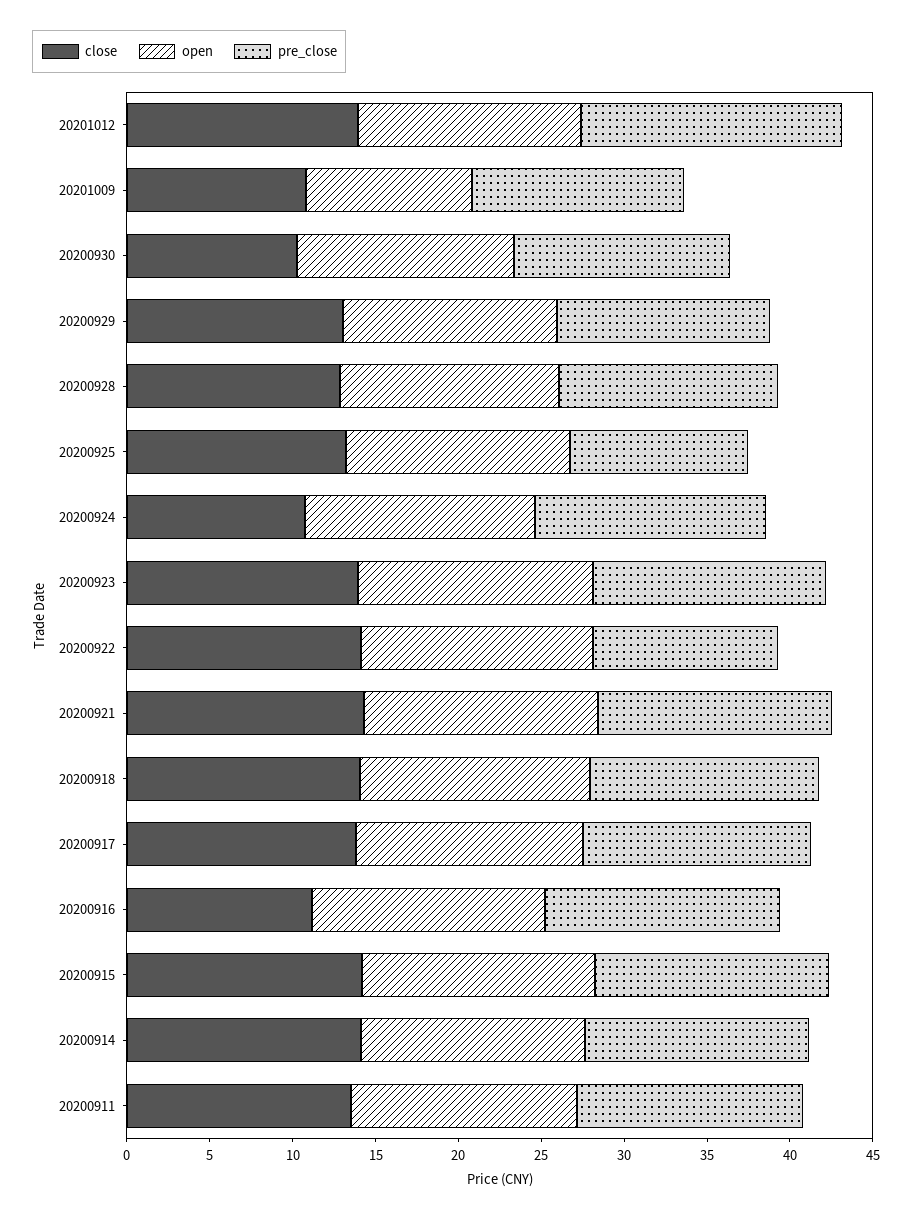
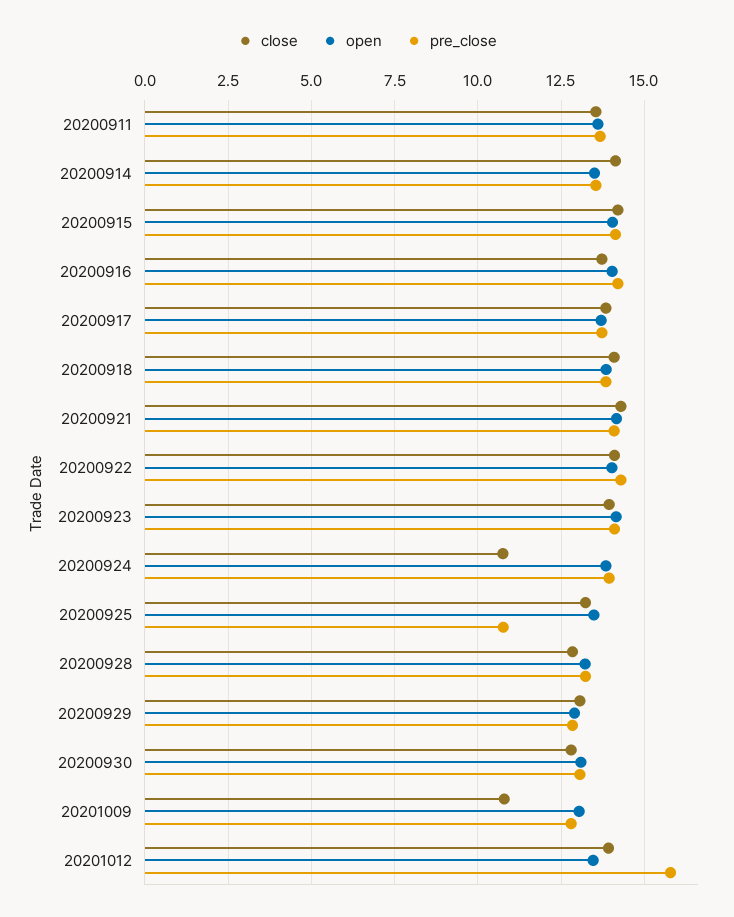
open, 20201009: 10 -> 13
close, 20200930: 10 -> 12.75
pre_close, 20200922: 11 -> 14.25
close, 20200916: 11 -> 13.75

